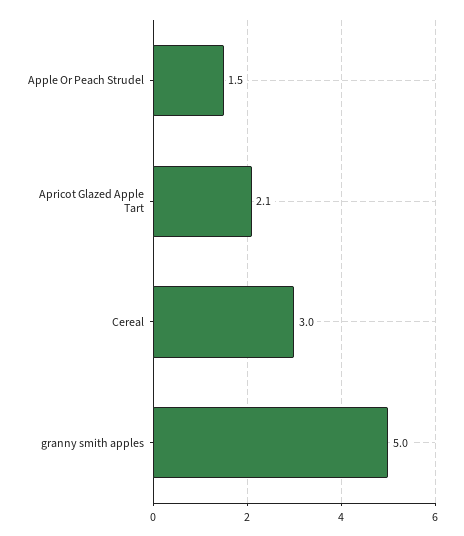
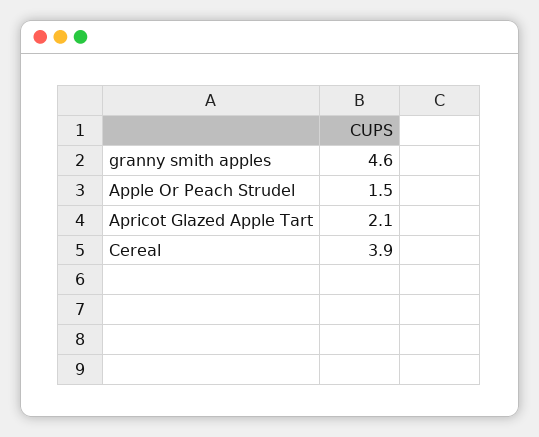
Cereal: 3 -> 3.9
granny smith apples: 5 -> 4.6

